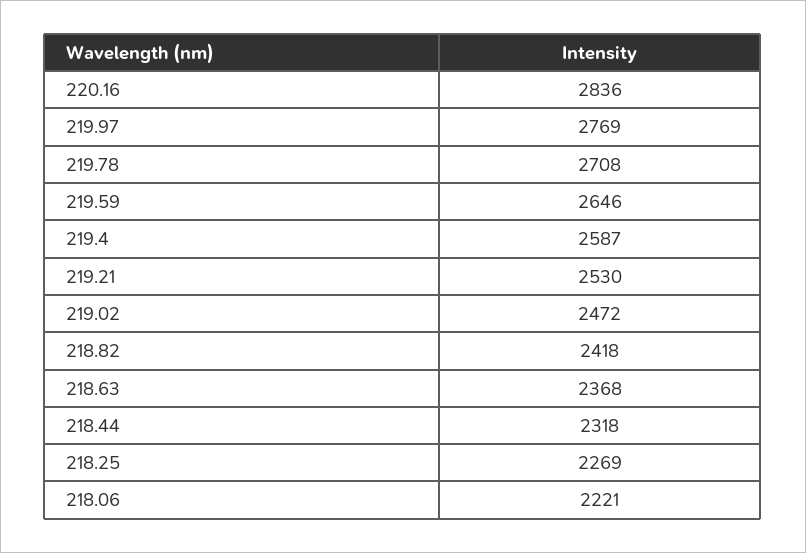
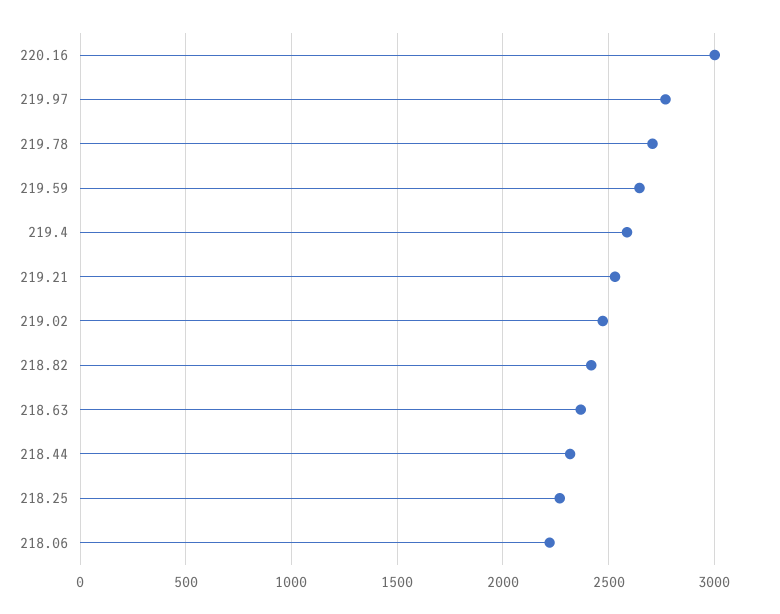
220.16: 2836 -> 3000

